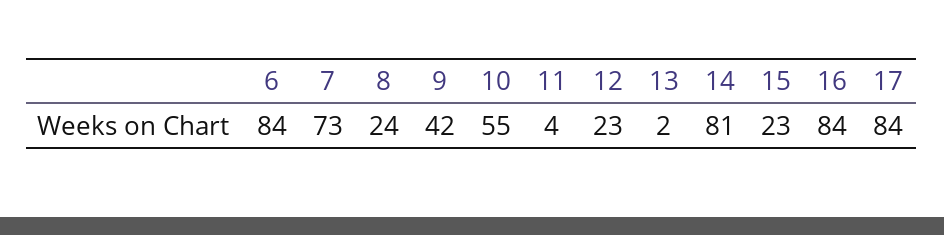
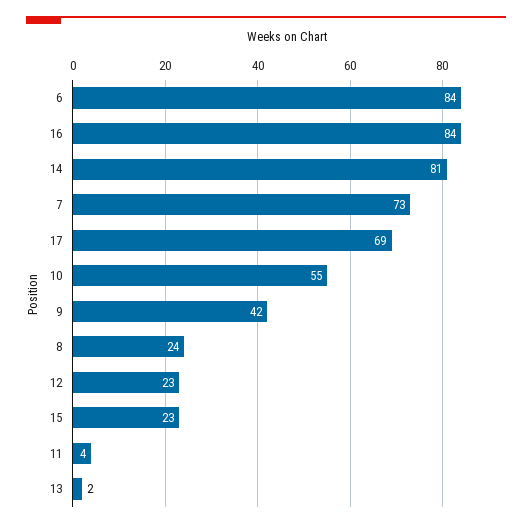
17: 84 -> 69

